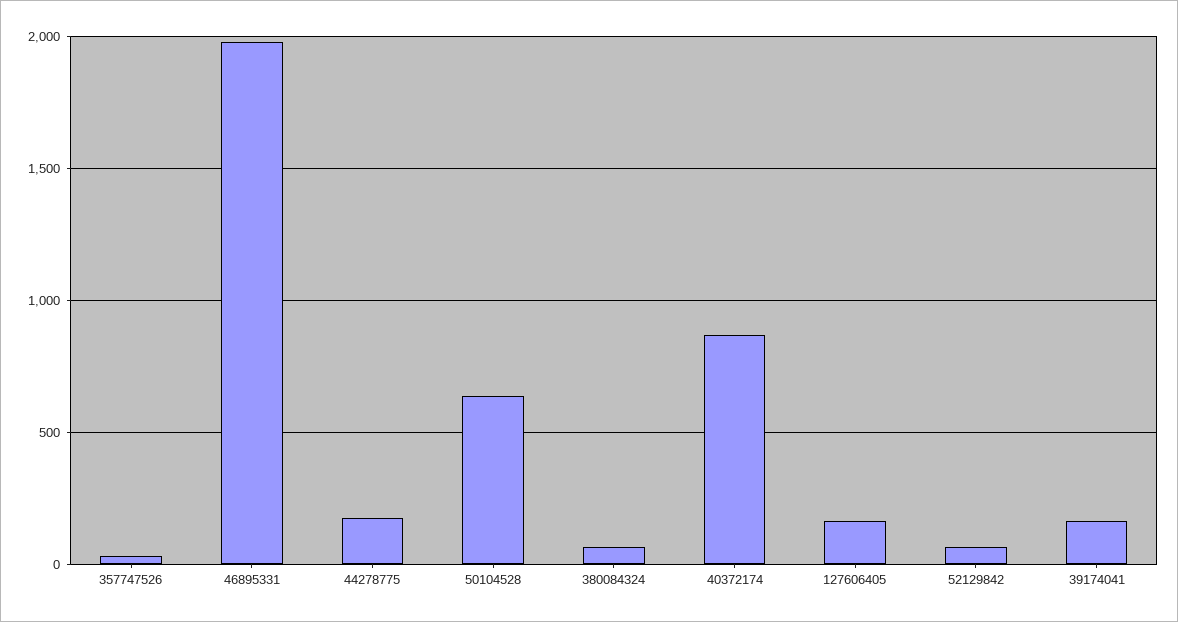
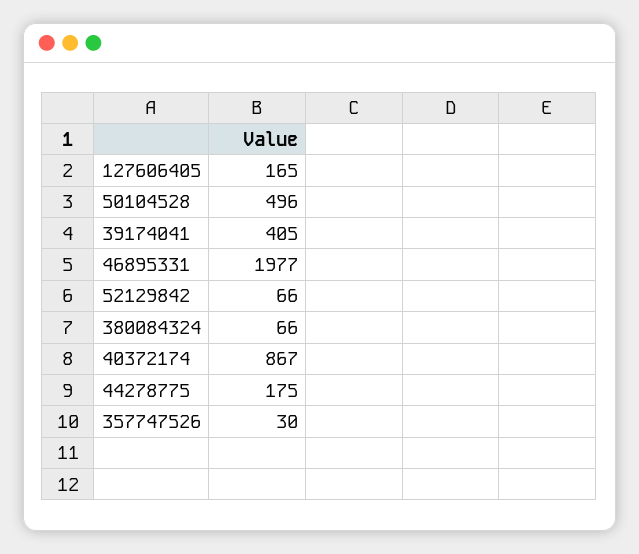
50104528: 650 -> 496
39174041: 150 -> 405

